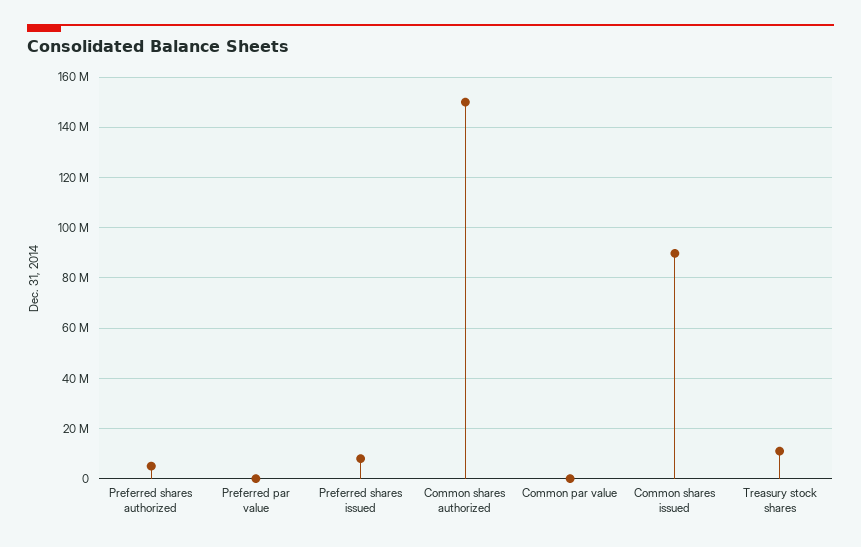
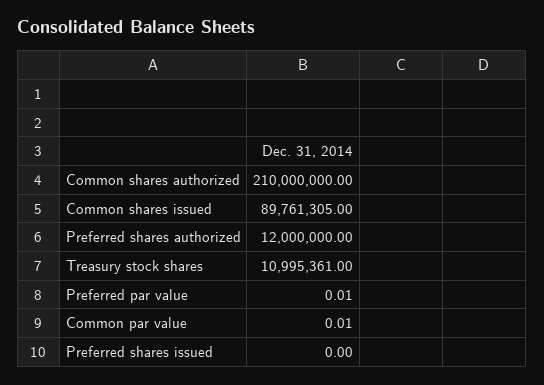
Preferred shares authorized: 5000000 -> 12000000
Preferred shares issued: 7500000 -> 0
Common shares authorized: 150000000 -> 210000000

